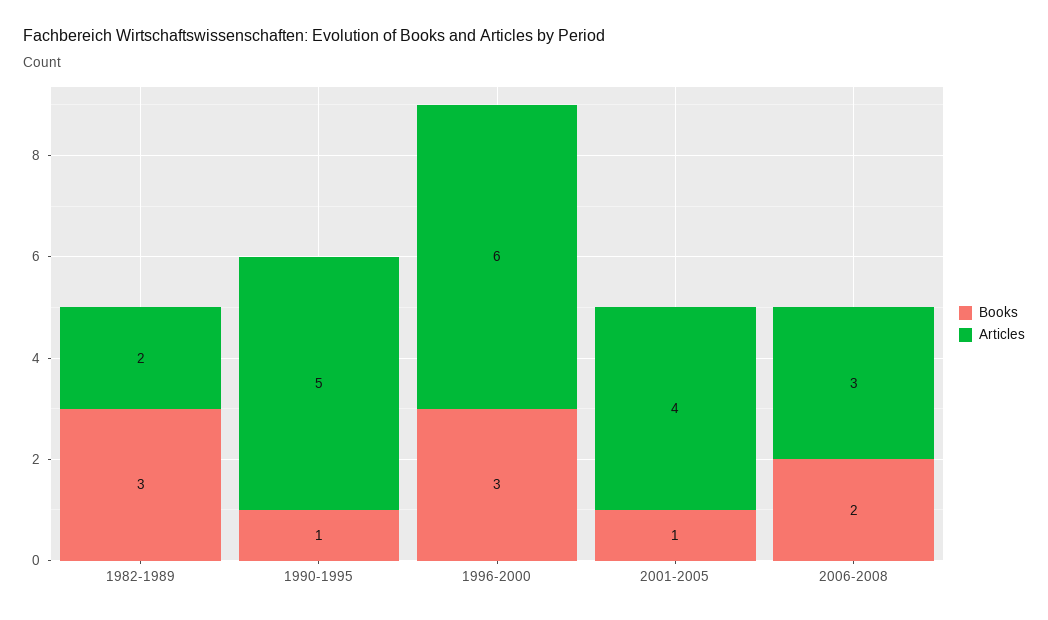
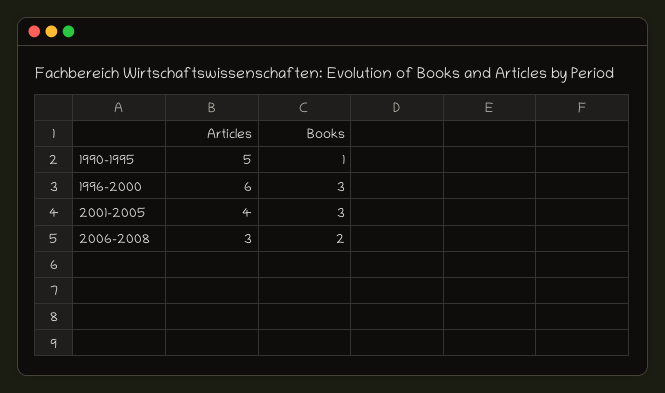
Books, 1982-1989: 3 -> none
Articles, 1982-1989: 2 -> none
Books, 2001-2005: 1 -> 3

